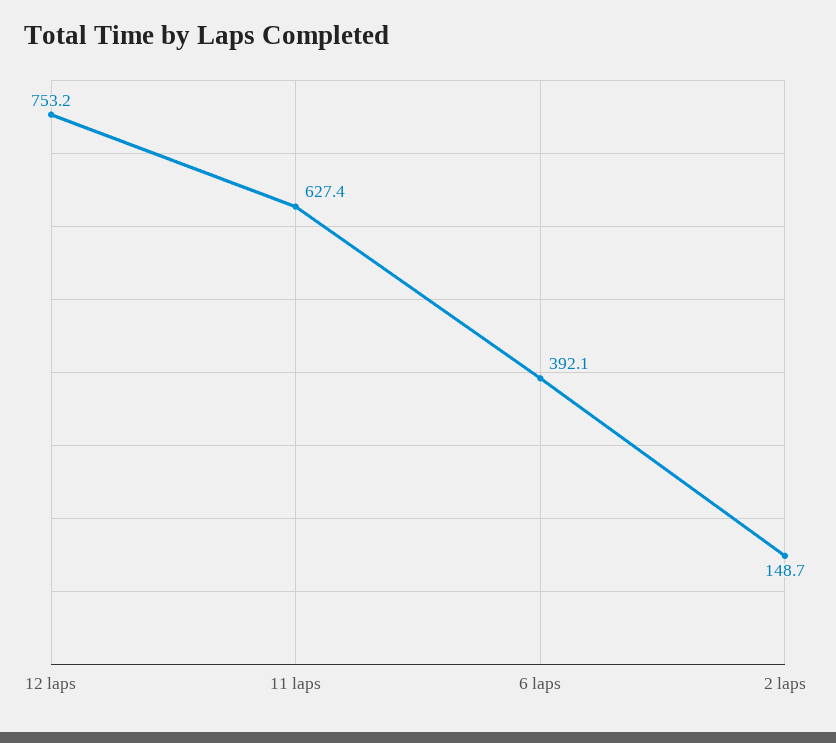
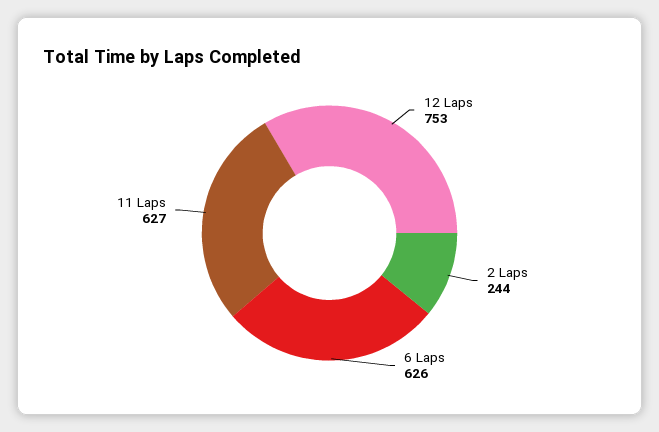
6 laps: 392.1 -> 626
2 laps: 148.7 -> 244

